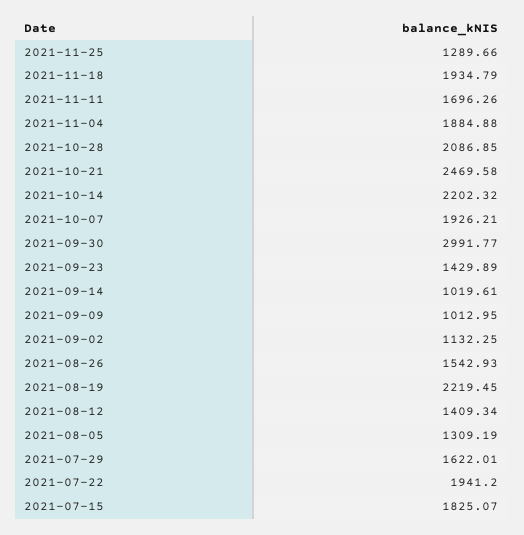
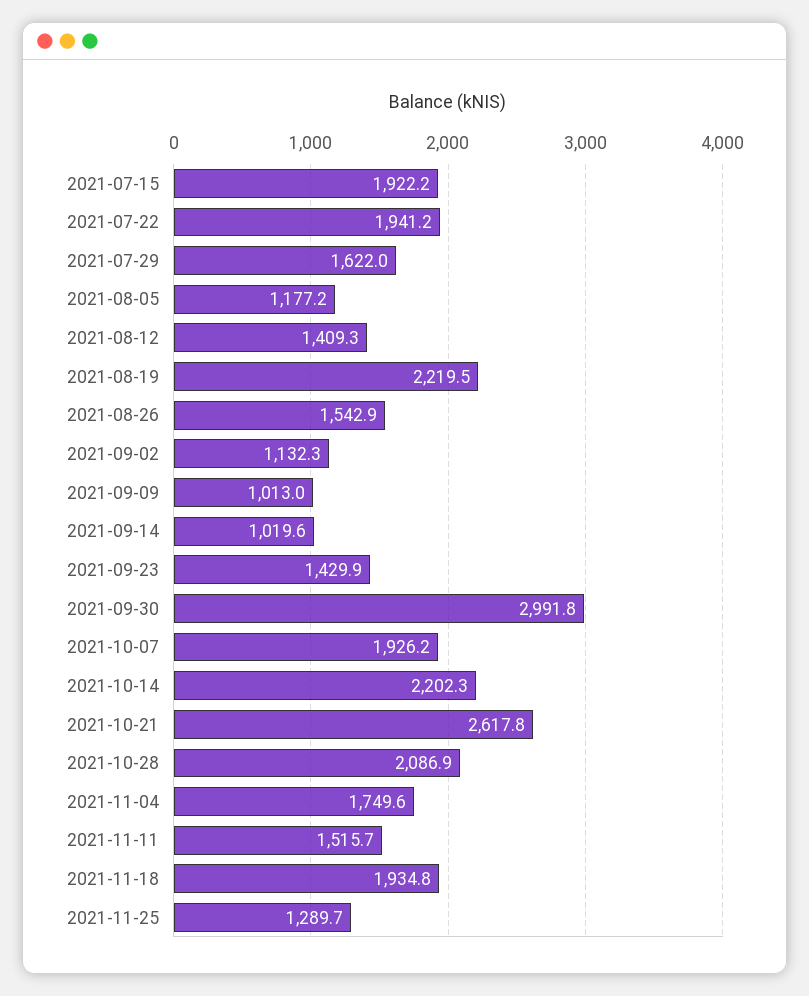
2021-11-11: 1696.26 -> 1515.7
2021-11-04: 1884.88 -> 1749.6
2021-10-21: 2469.58 -> 2617.8
2021-08-05: 1309.19 -> 1177.2
2021-07-15: 1825.07 -> 1922.2

